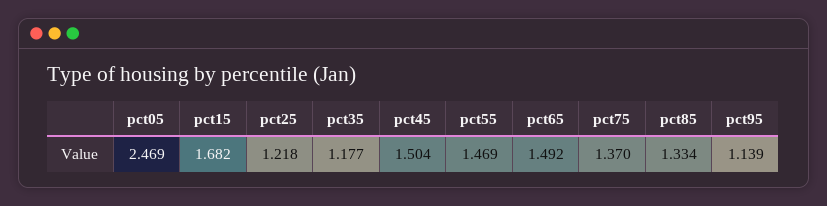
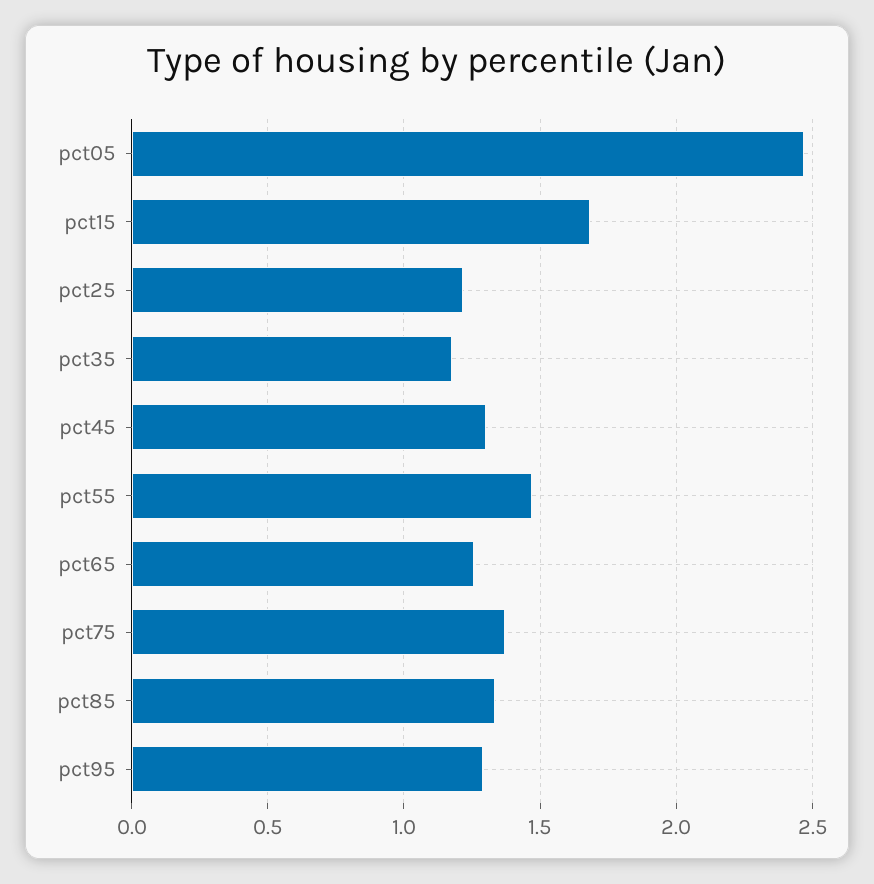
pct45: 1.504 -> 1.3
pct65: 1.492 -> 1.25
pct95: 1.139 -> 1.3

